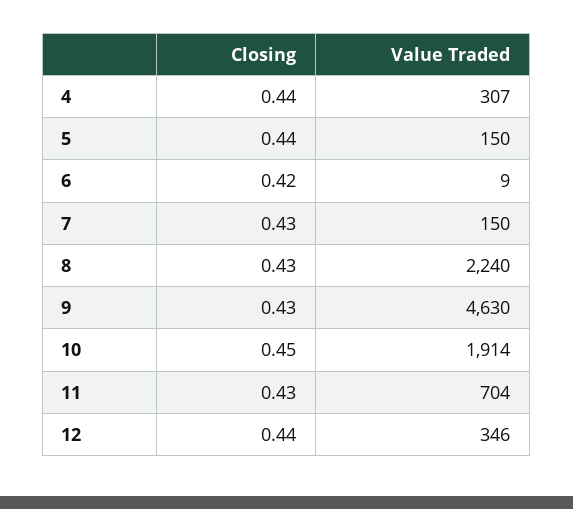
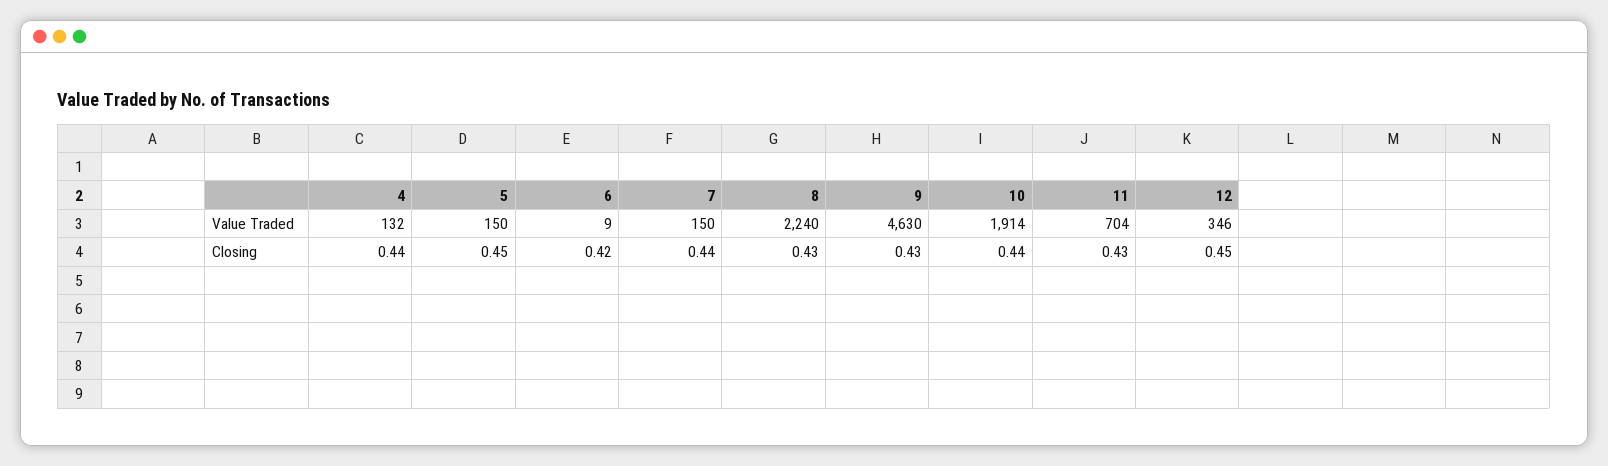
Value Traded, 4: 307 -> 132
Closing, 5: 0.44 -> 0.45
Closing, 7: 0.43 -> 0.44
Closing, 10: 0.45 -> 0.44
Closing, 12: 0.44 -> 0.45

